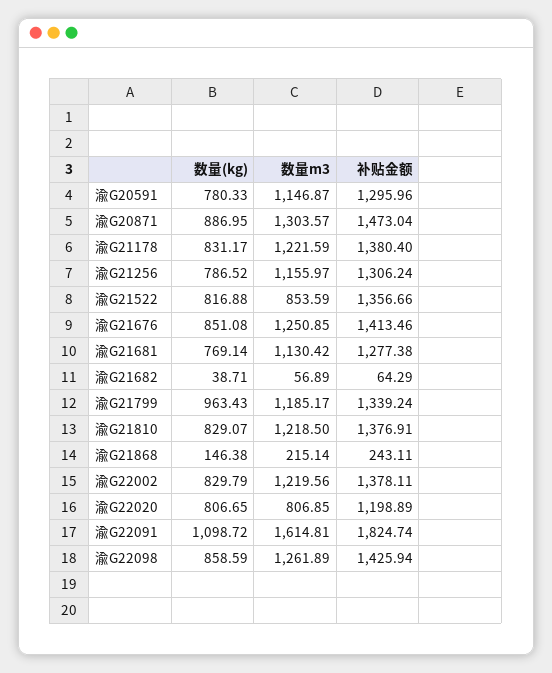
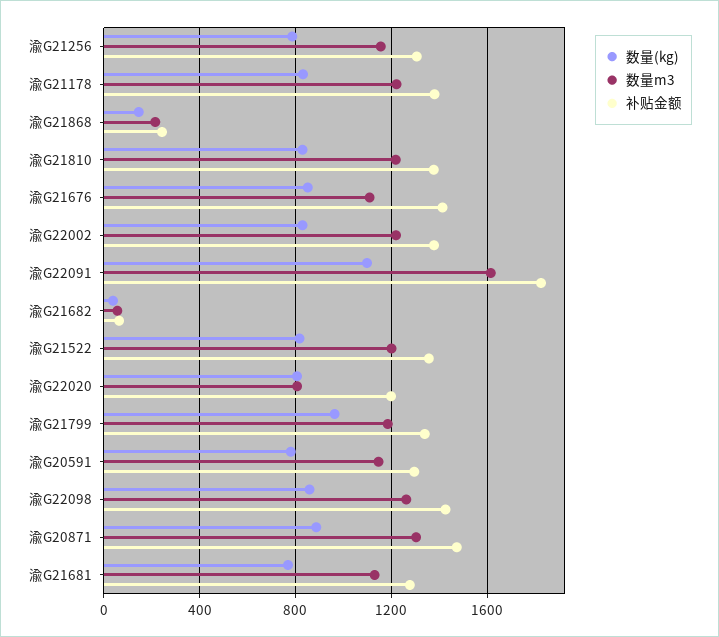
数量m3, 渝G21522: 853.59 -> 1200
数量m3, 渝G21676: 1250.85 -> 1100

